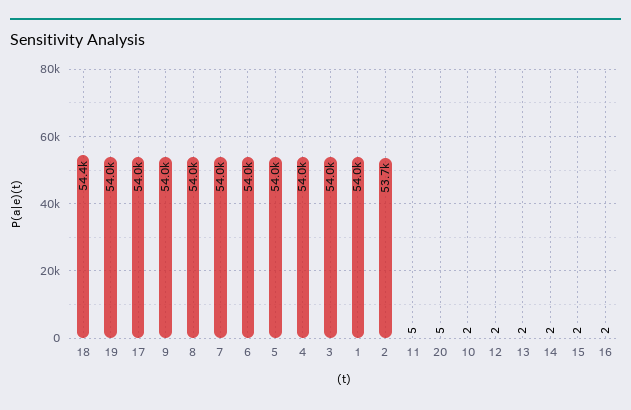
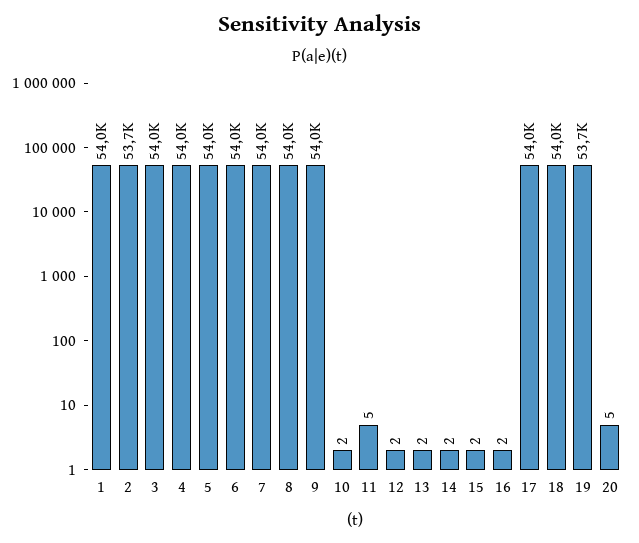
18: 54400 -> 54000
19: 54000 -> 53700

